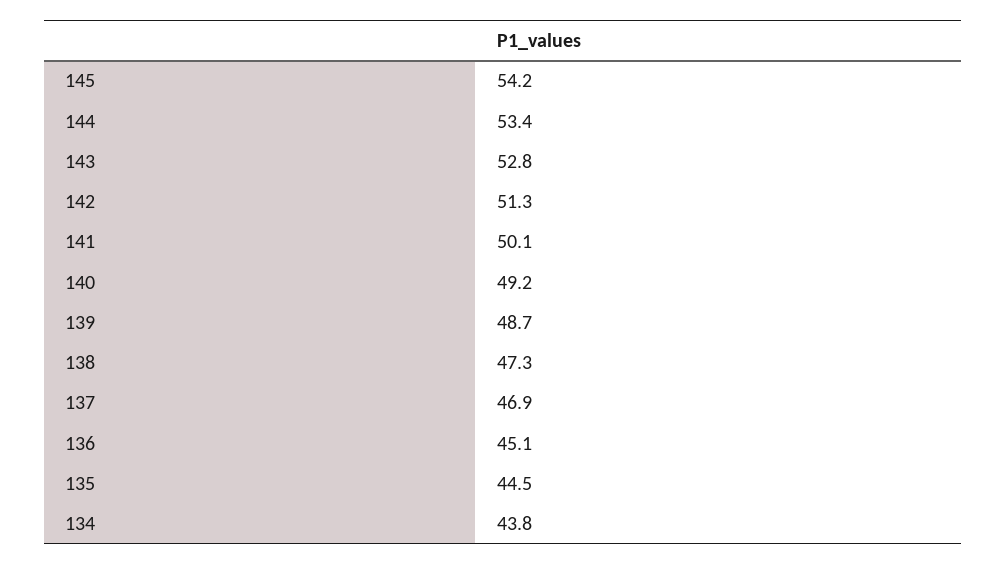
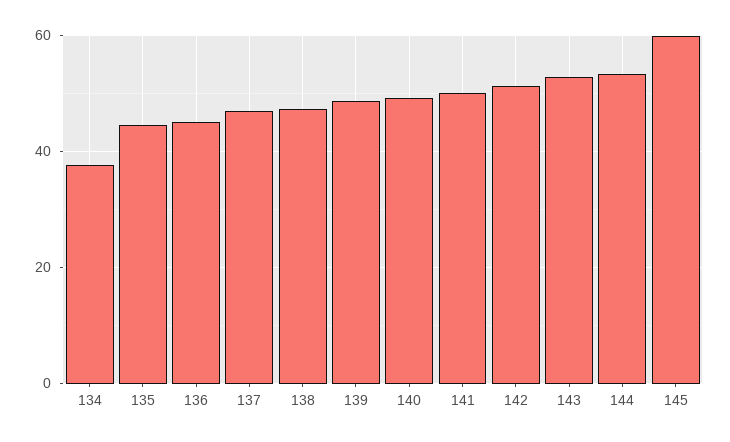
145: 54.2 -> 60
134: 43.8 -> 38

